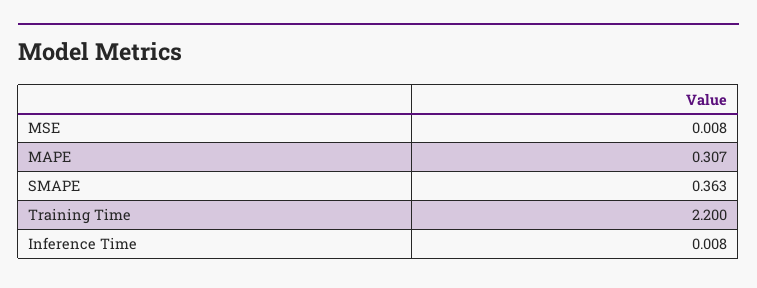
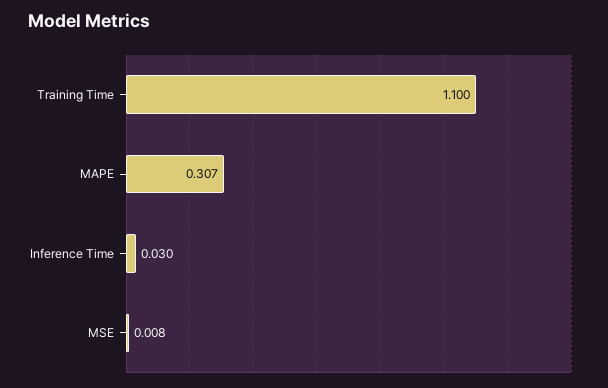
SMAPE: 0.363 -> none
Training Time: 2.2 -> 1.1
Inference Time: 0.008 -> 0.03

